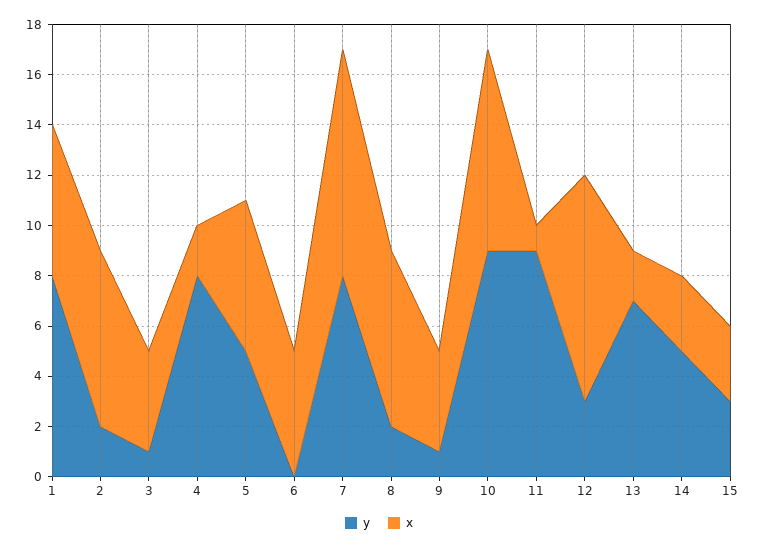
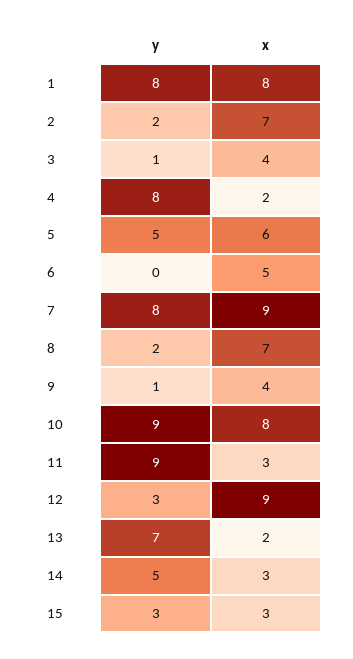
x, 1: 6 -> 8
x, 11: 1 -> 3

